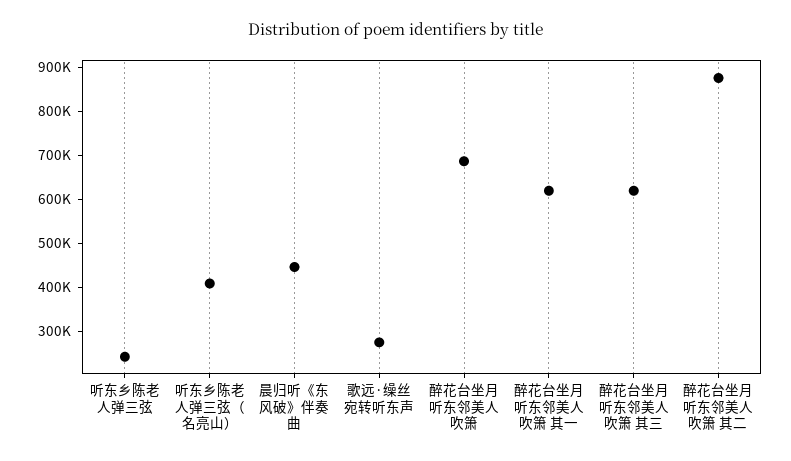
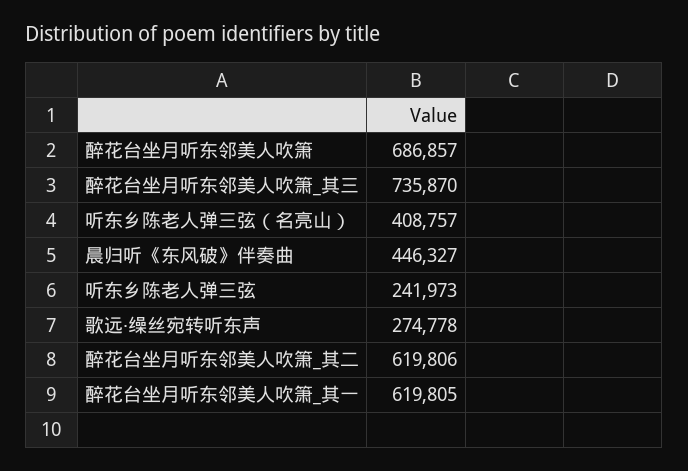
醉花台坐月听东邻美人吹箫 其三: 620000 -> 735870
醉花台坐月听东邻美人吹箫 其二: 880000 -> 619806

